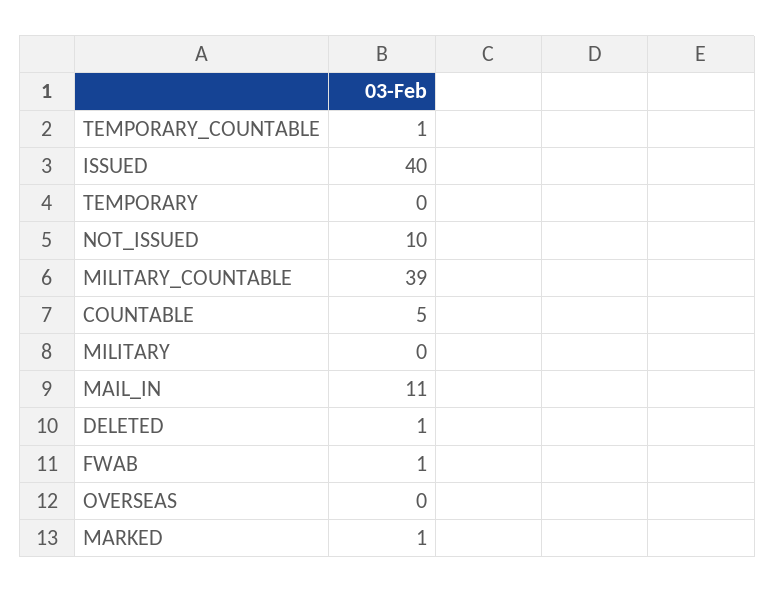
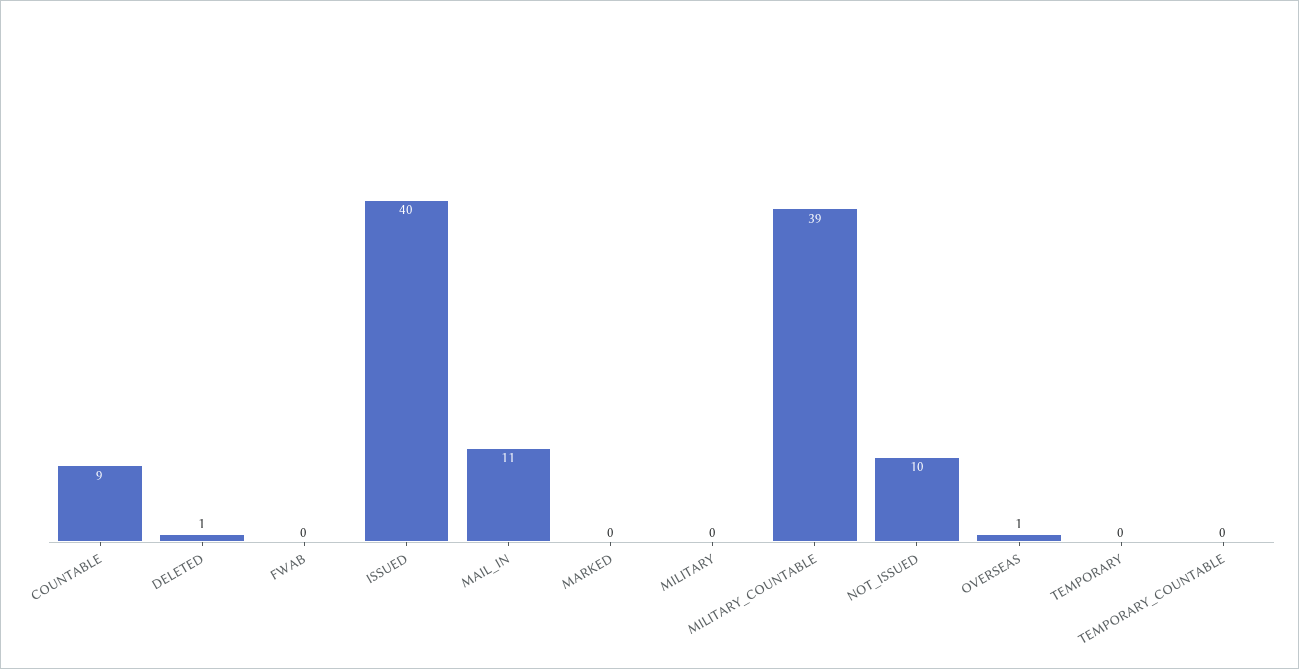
TEMPORARY_COUNTABLE: 1 -> 0
COUNTABLE: 5 -> 9
FWAB: 1 -> 0
OVERSEAS: 0 -> 1
MARKED: 1 -> 0

